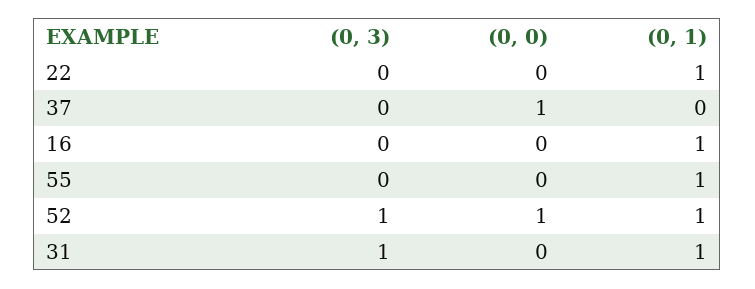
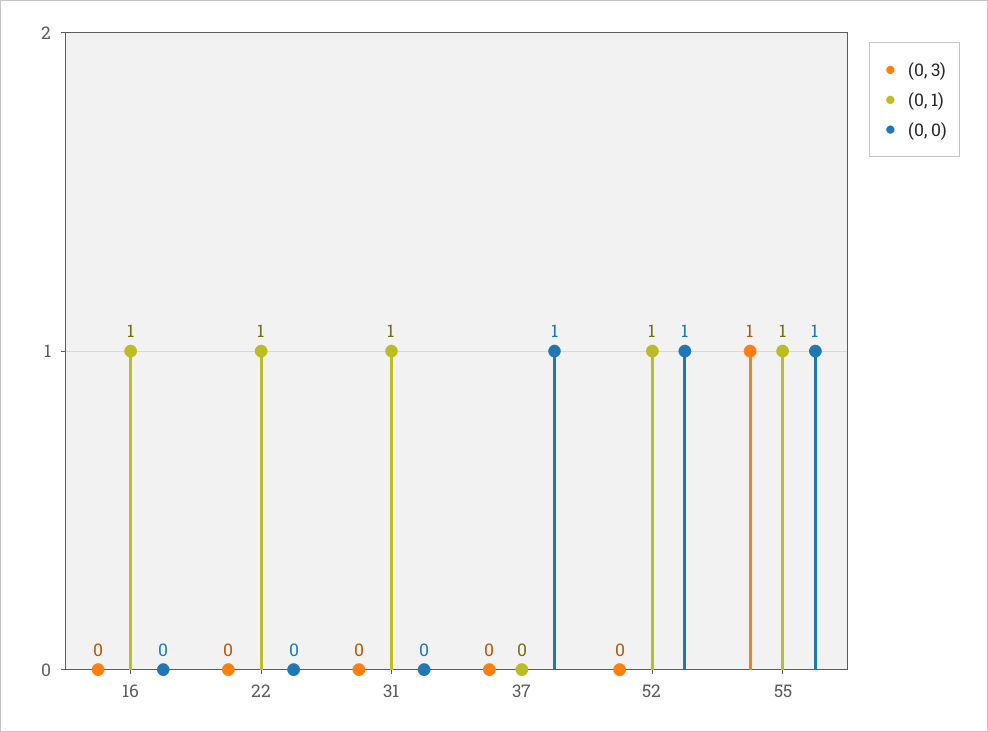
(0, 3), 55: 0 -> 1
(0, 0), 55: 0 -> 1
(0, 3), 52: 1 -> 0
(0, 3), 31: 1 -> 0

